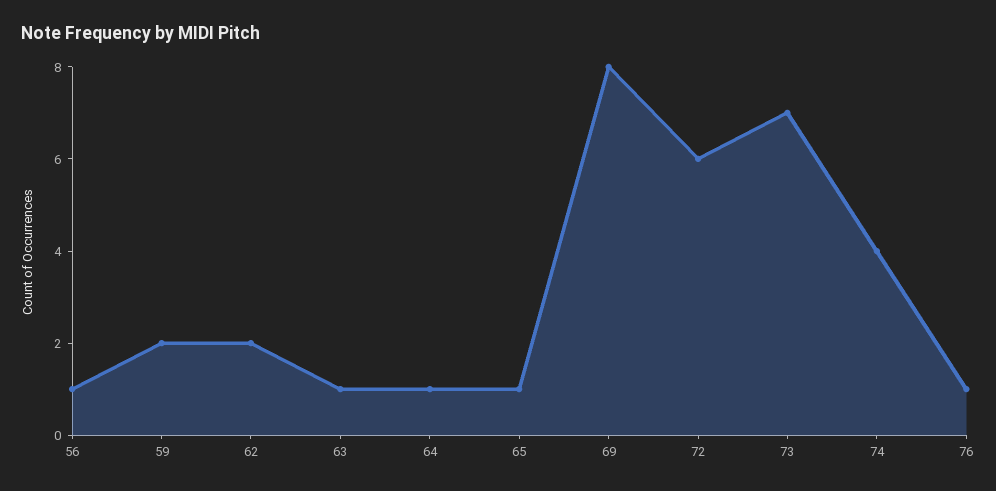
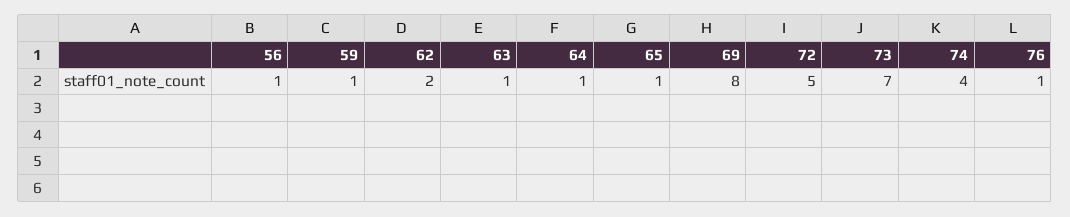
59: 2 -> 1
72: 6 -> 5

